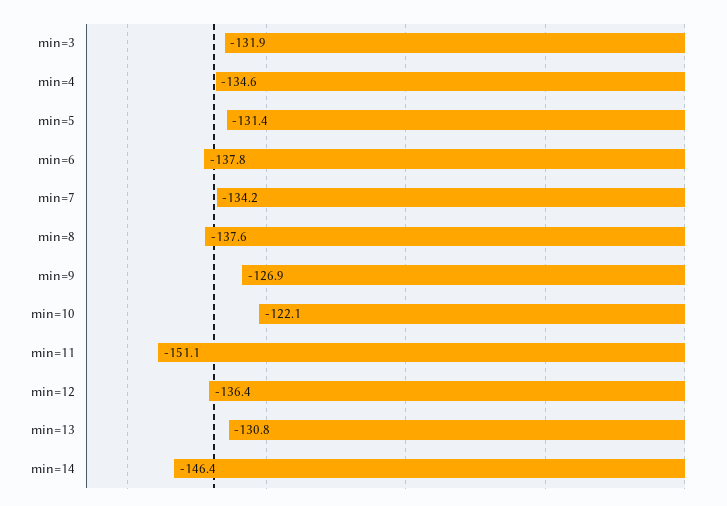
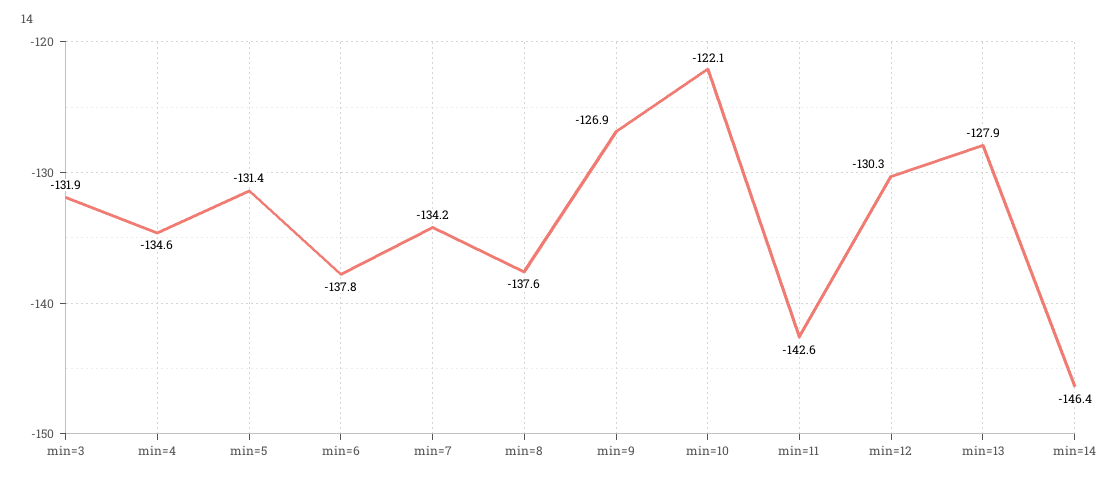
min=11: -151.1 -> -142.6
min=12: -136.4 -> -130.3
min=13: -130.8 -> -127.9

